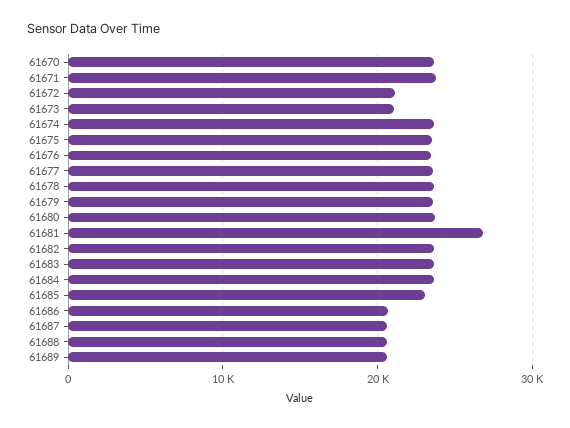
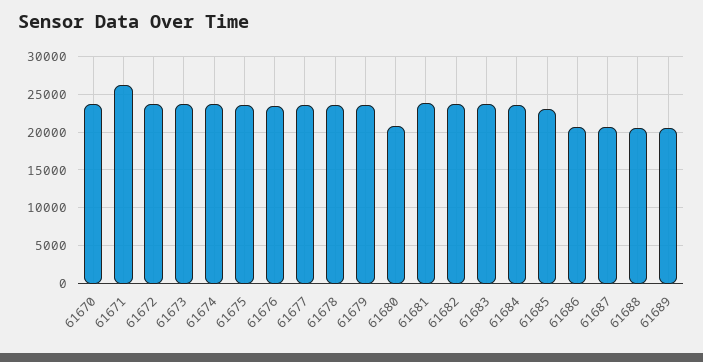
61671: 24000 -> 26000
61672: 21000 -> 24000
61673: 21000 -> 24000
61680: 24000 -> 21000
61681: 27000 -> 24000

